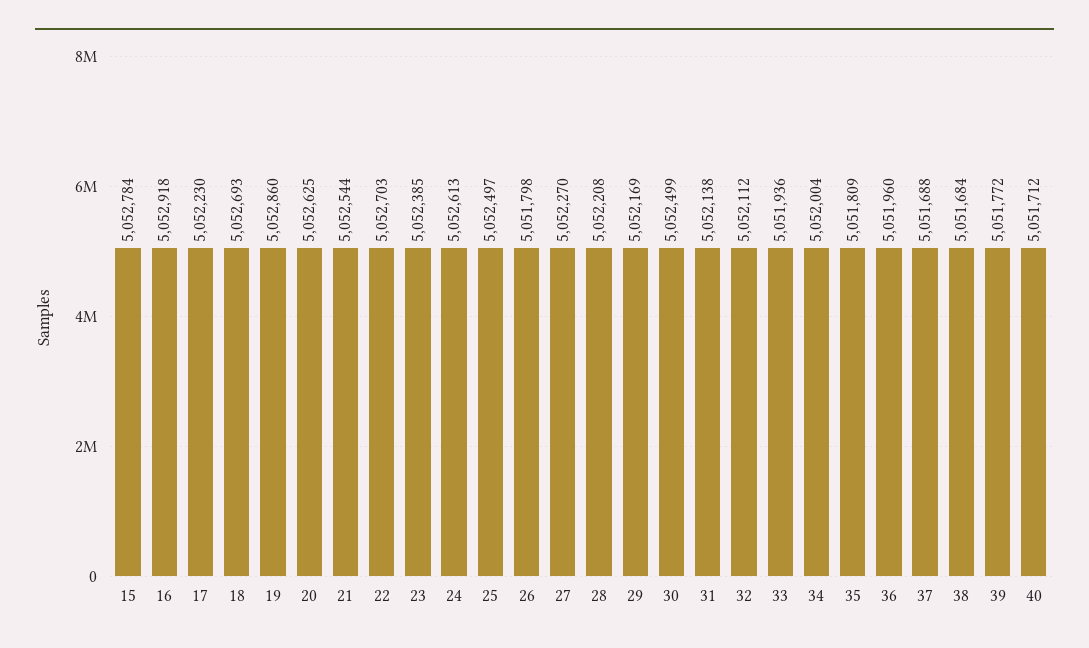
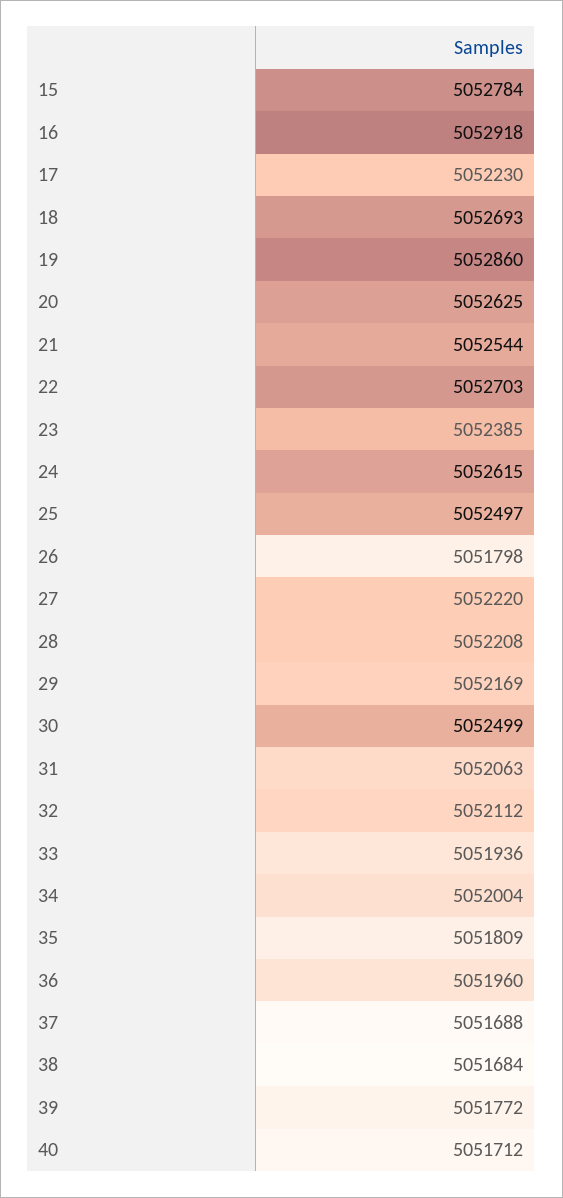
24: 5052613 -> 5052615
27: 5052270 -> 5052220
31: 5052138 -> 5052063

